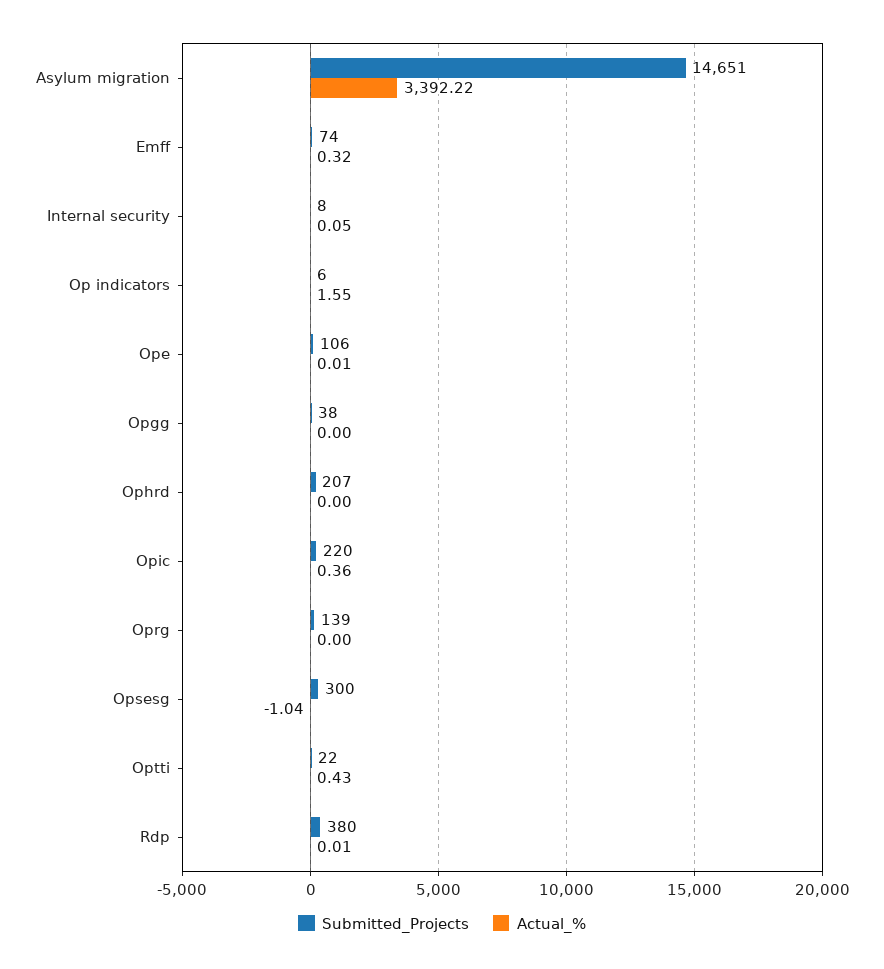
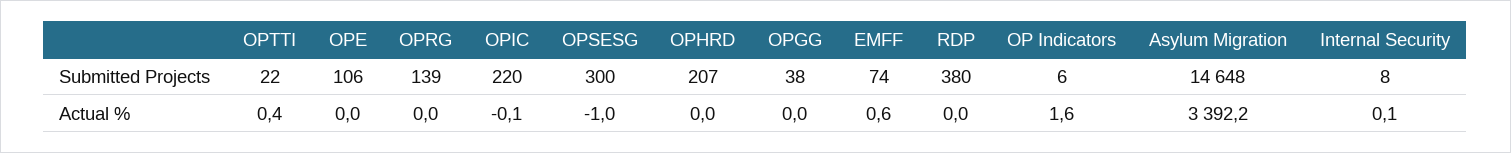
Submitted_Projects, Asylum migration: 14651 -> 14648
Actual_%, Emff: 0.32 -> 0.6
Actual_%, Opic: 0.36 -> -0.1

